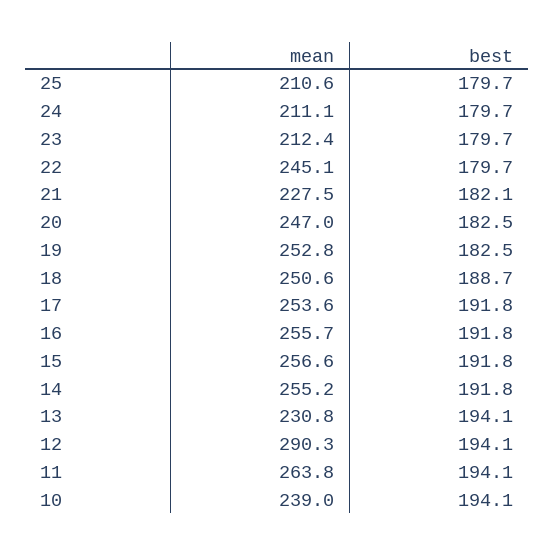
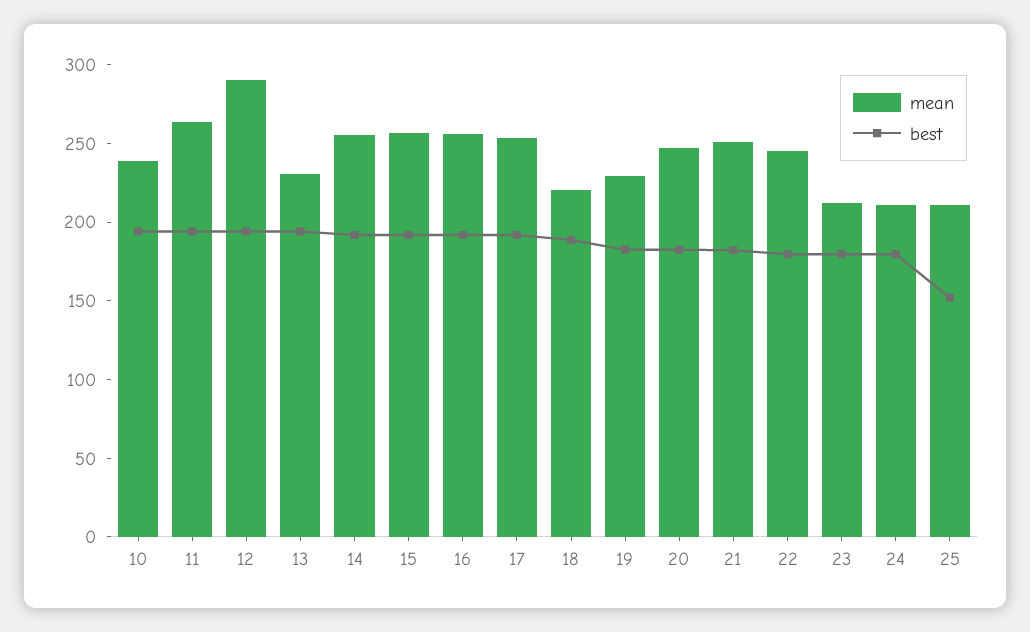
best, 25: 179.7 -> 150
mean, 21: 227.5 -> 250
mean, 19: 252.8 -> 230
mean, 18: 250.6 -> 220

